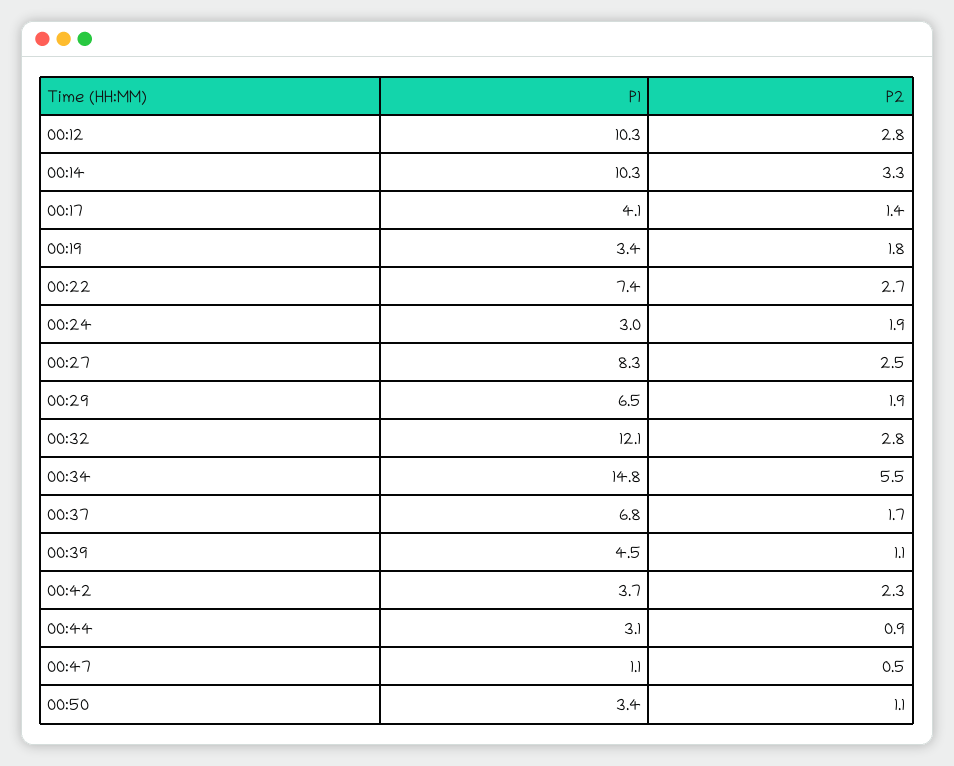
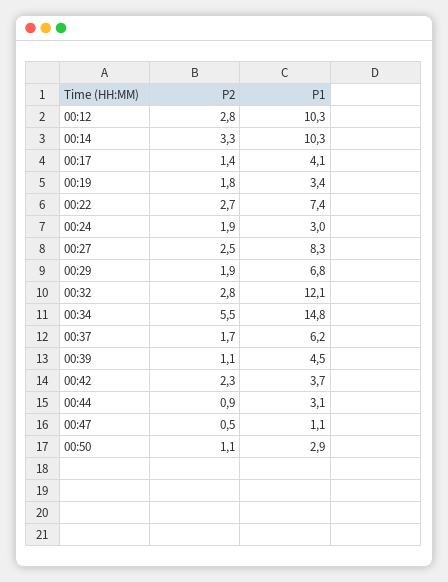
P1, 00:29: 6.5 -> 6.8
P1, 00:37: 6.8 -> 6.2
P1, 00:50: 3.4 -> 2.9

